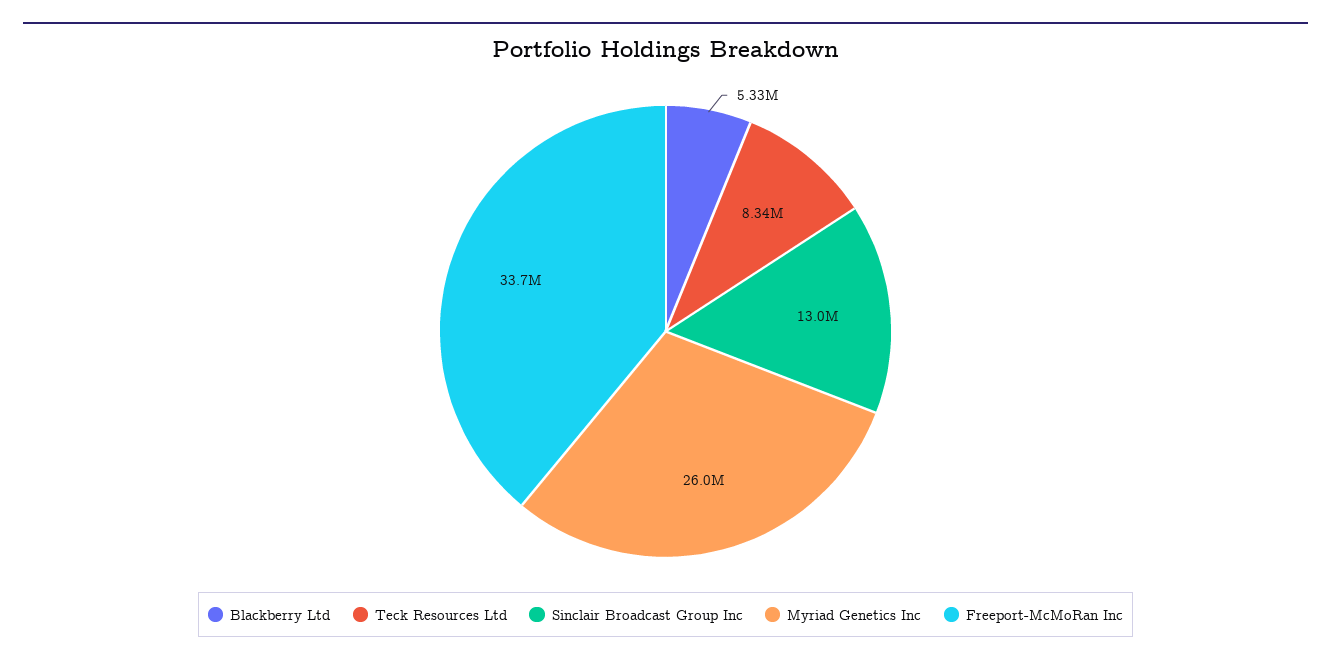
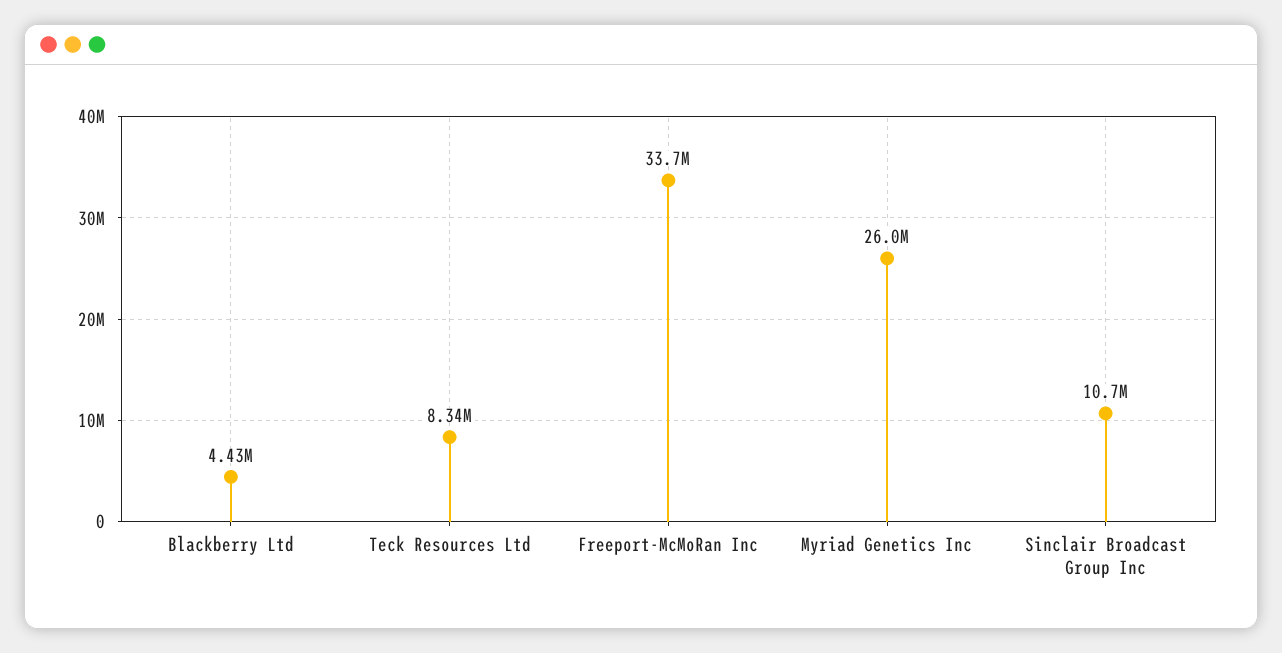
Blackberry Ltd: 5330000 -> 4430000
Sinclair Broadcast Group Inc: 13000000 -> 10700000

